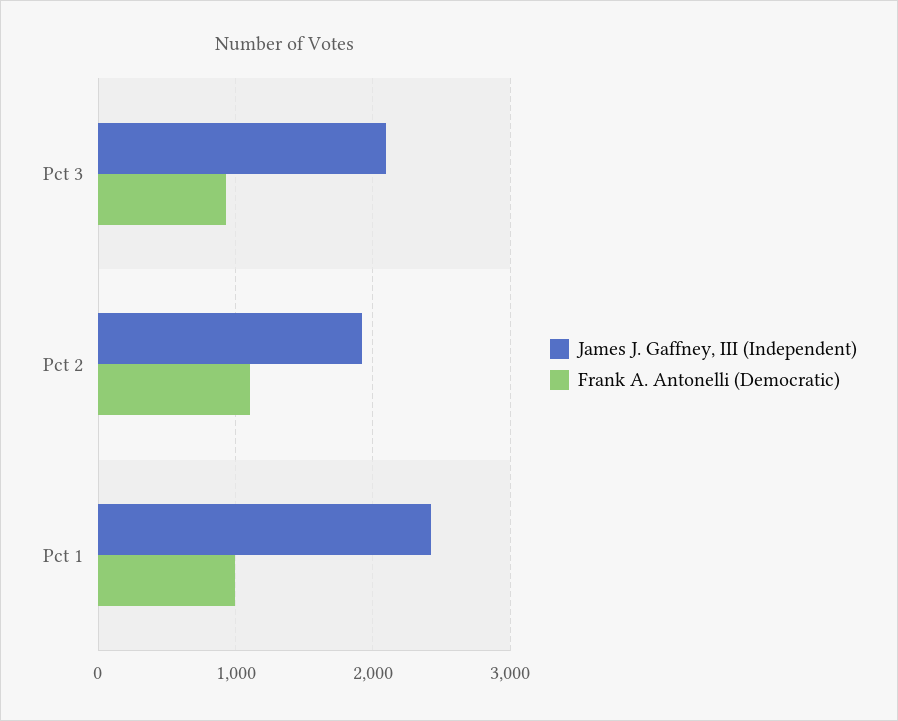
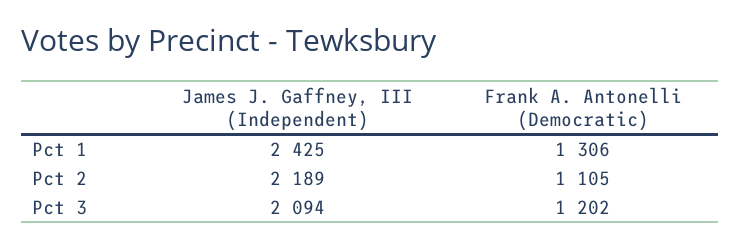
Frank A. Antonelli (Democratic), Pct 3: 900 -> 1202
James J. Gaffney, III (Independent), Pct 2: 1900 -> 2189
Frank A. Antonelli (Democratic), Pct 1: 1000 -> 1306

